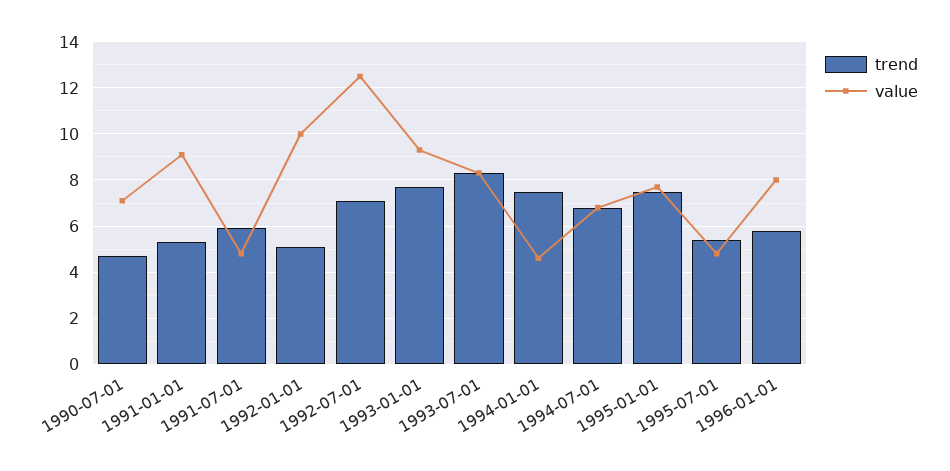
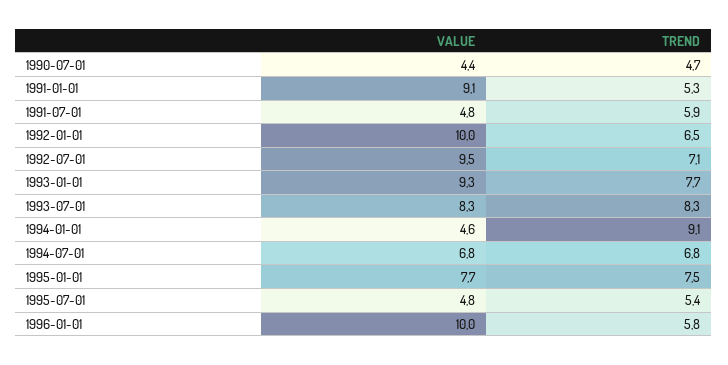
value, 1990-07-01: 7 -> 4.4
trend, 1992-01-01: 5 -> 6.5
value, 1992-07-01: 12.5 -> 9.5
trend, 1994-01-01: 7.5 -> 9.1
value, 1996-01-01: 8 -> 10

